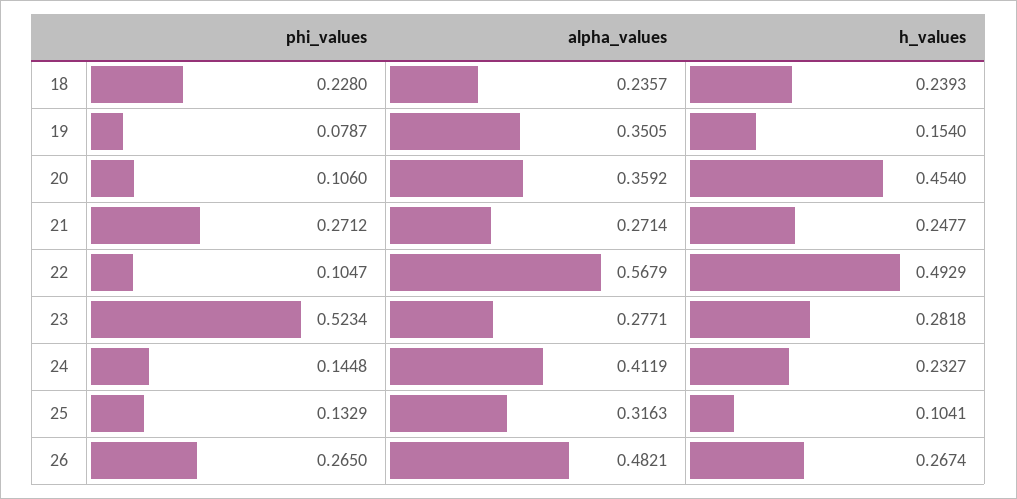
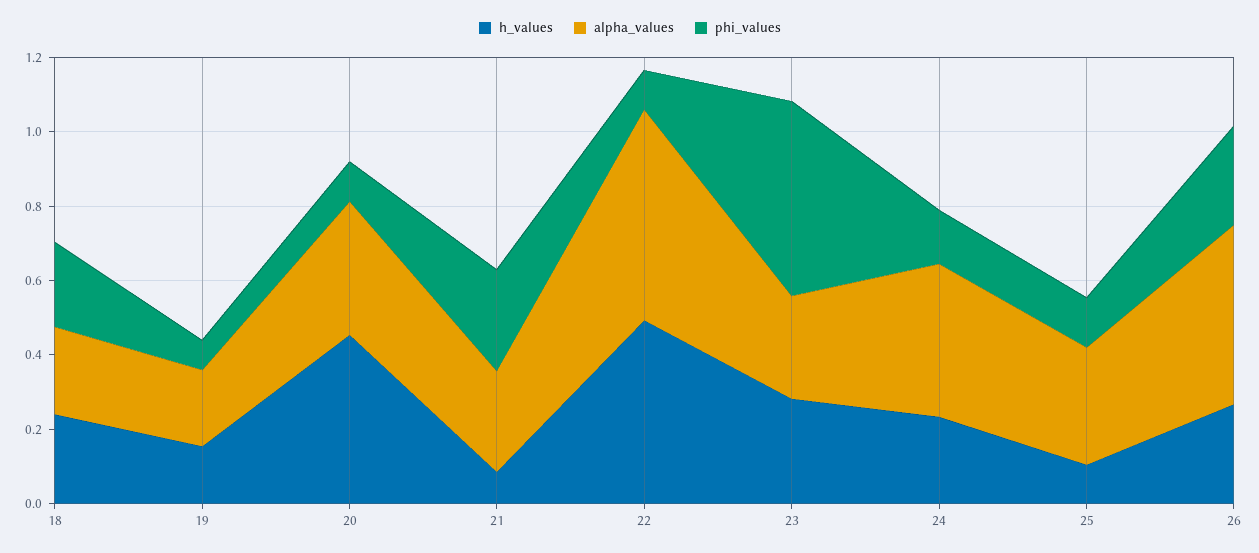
alpha_values, 19: 0.3505 -> 0.2
h_values, 21: 0.2477 -> 0.1

